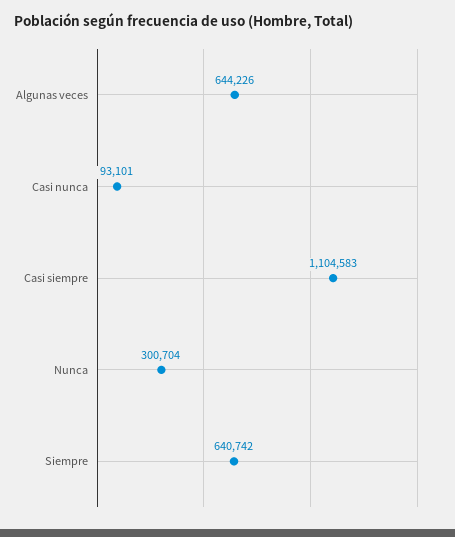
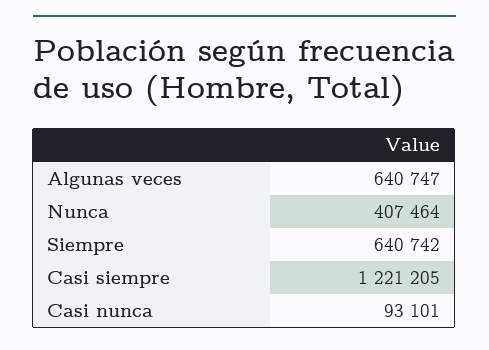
Algunas veces: 644226 -> 640747
Casi siempre: 1104583 -> 1221205
Nunca: 300704 -> 407464

